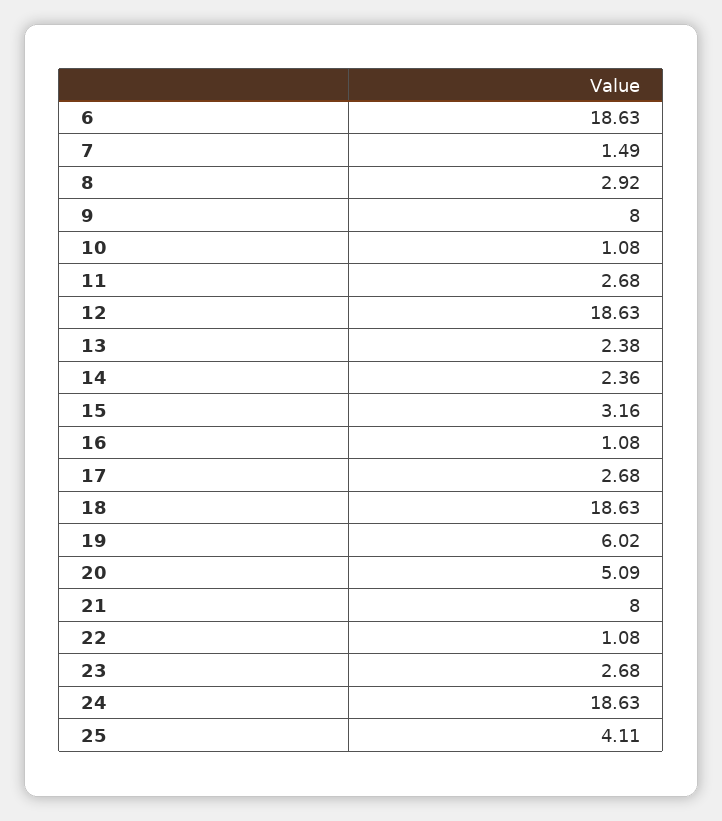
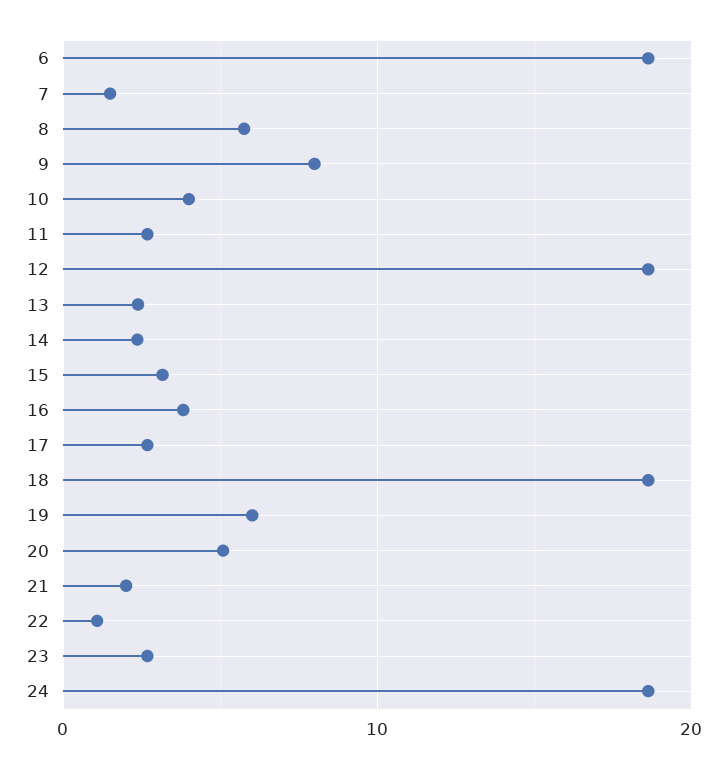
8: 2.92 -> 6
10: 1.08 -> 4
16: 1.08 -> 4
21: 8 -> 2
25: 4.11 -> none

